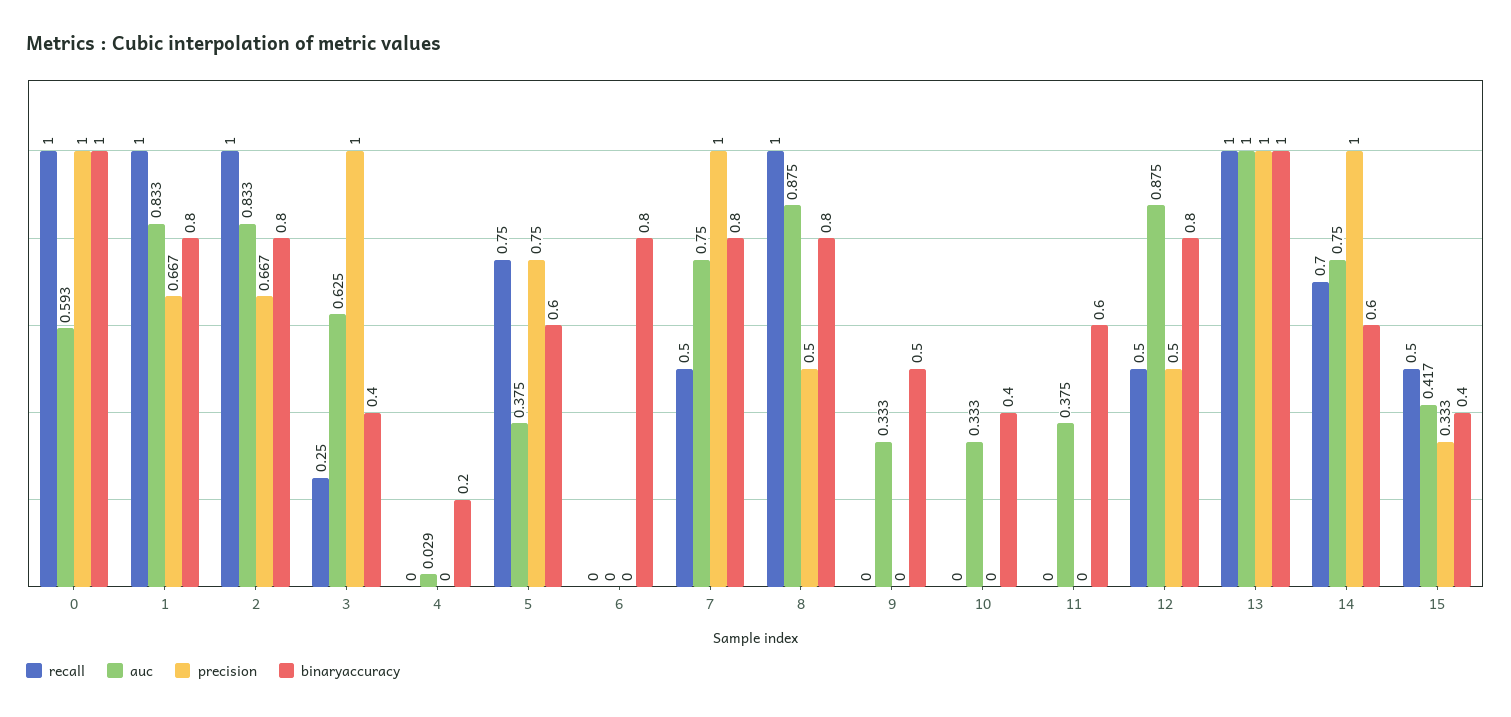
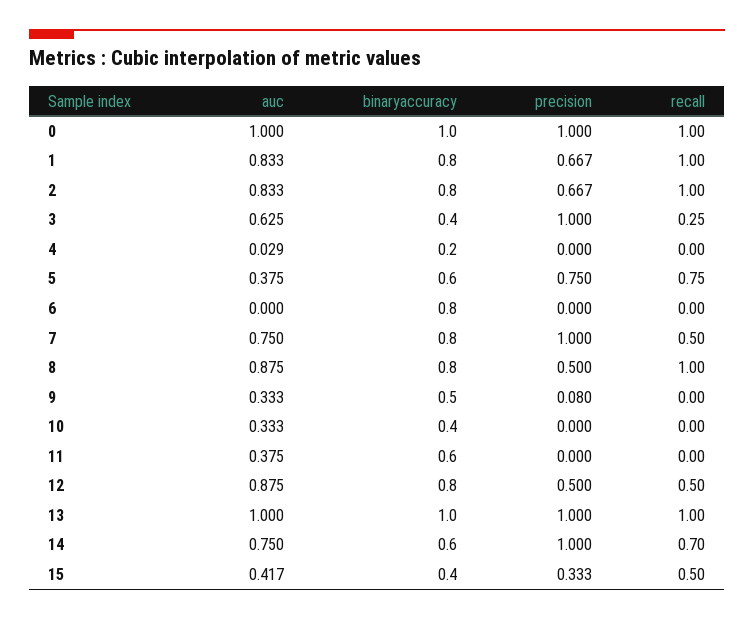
auc, 0: 0.593 -> 1
precision, 9: 0 -> 0.08

